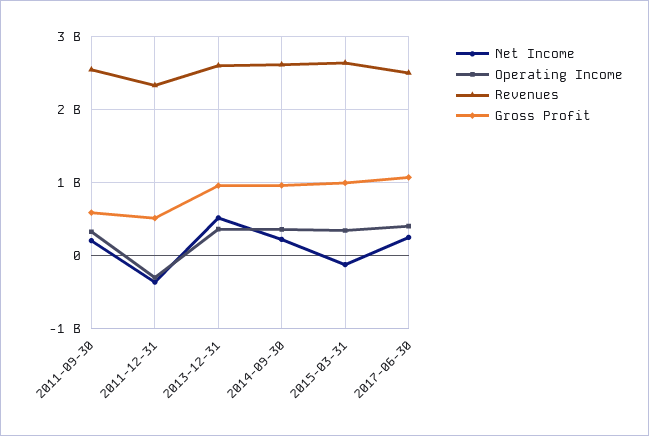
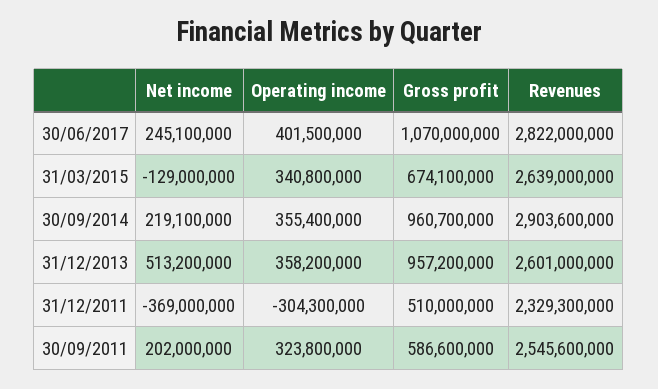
Revenues, 2014-09-30: 2600000000 -> 2903600000
Gross Profit, 2015-03-31: 1000000000 -> 674100000
Revenues, 2017-06-30: 2500000000 -> 2822000000

